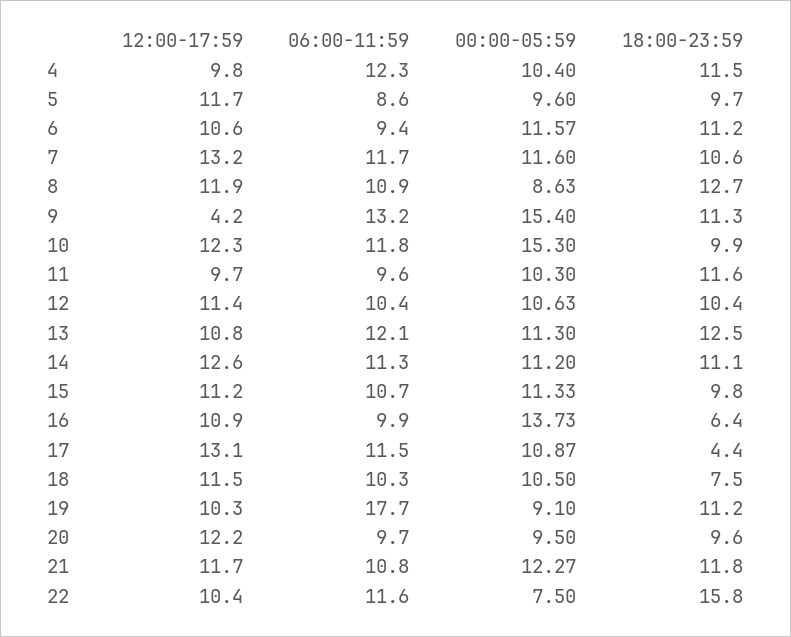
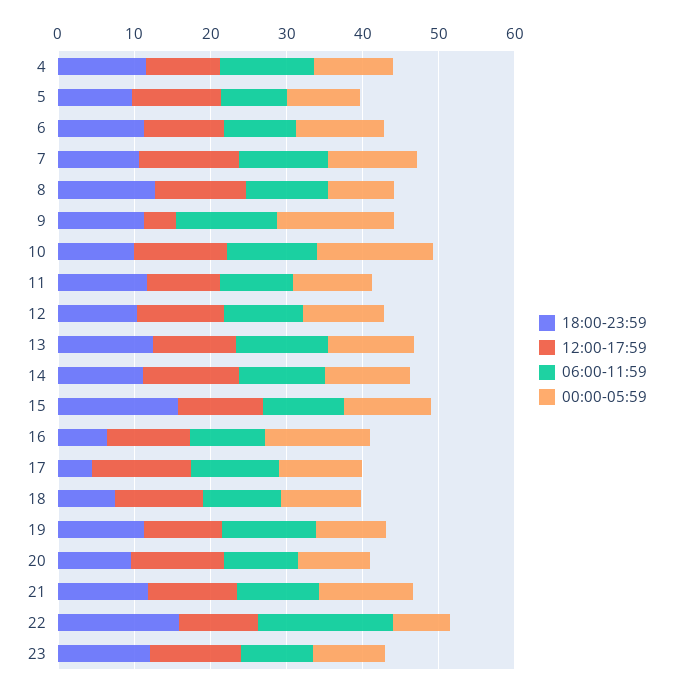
18:00-23:59, 15: 9.8 -> 16
06:00-11:59, 19: 17.7 -> 12
06:00-11:59, 22: 11.6 -> 18
18:00-23:59, 23: none -> 12
12:00-17:59, 23: none -> 12
06:00-11:59, 23: none -> 10
00:00-05:59, 23: none -> 10

